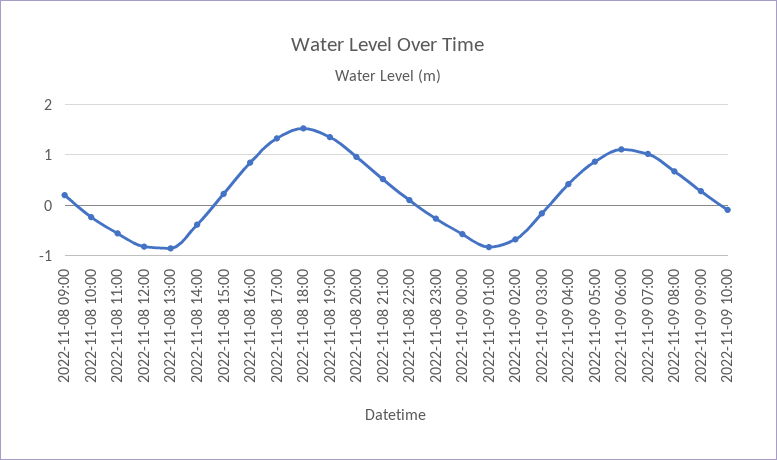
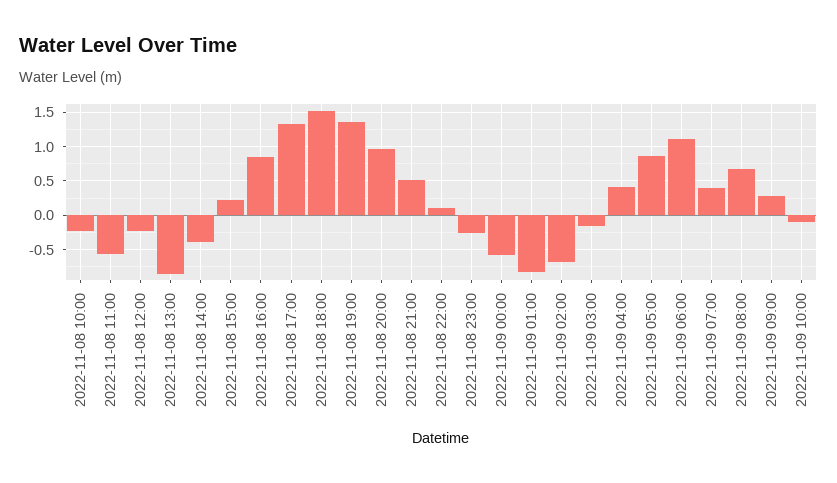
2022-11-08 09:00: 0.2 -> none
2022-11-08 12:00: -0.8 -> -0.2
2022-11-09 07:00: 1 -> 0.4

